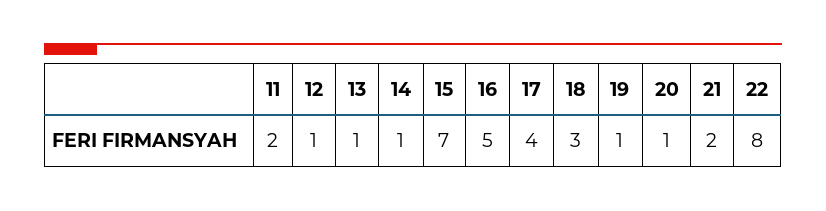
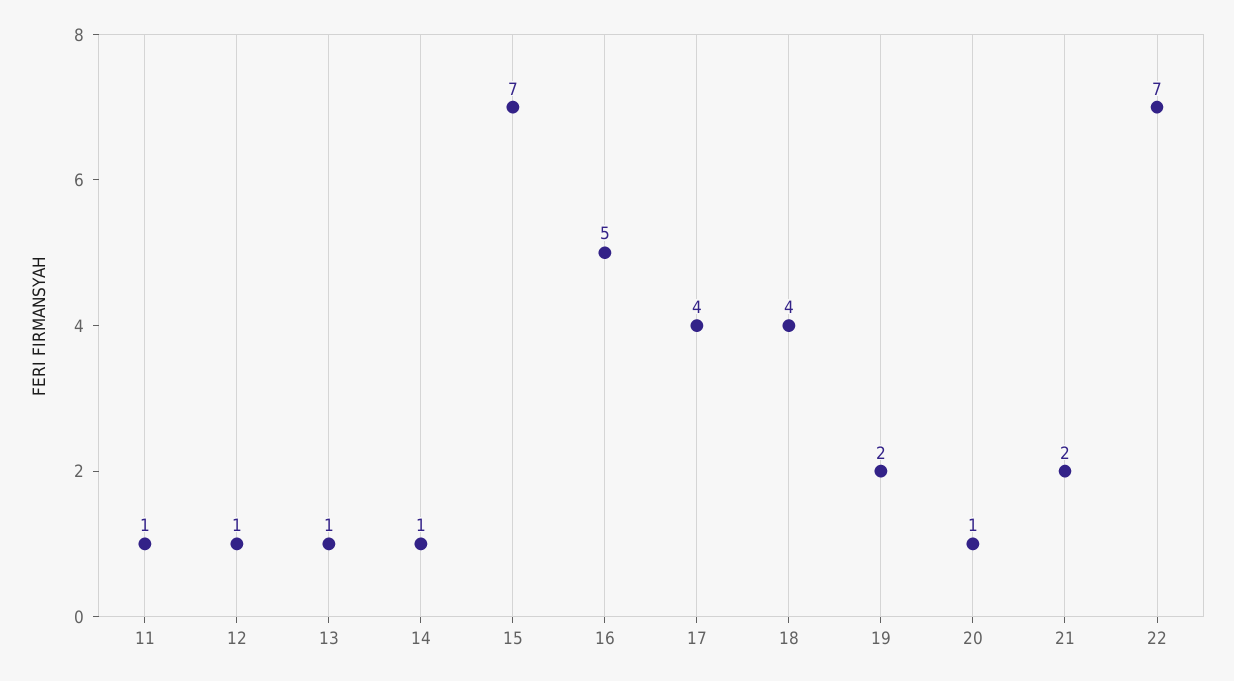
11: 2 -> 1
18: 3 -> 4
19: 1 -> 2
22: 8 -> 7

